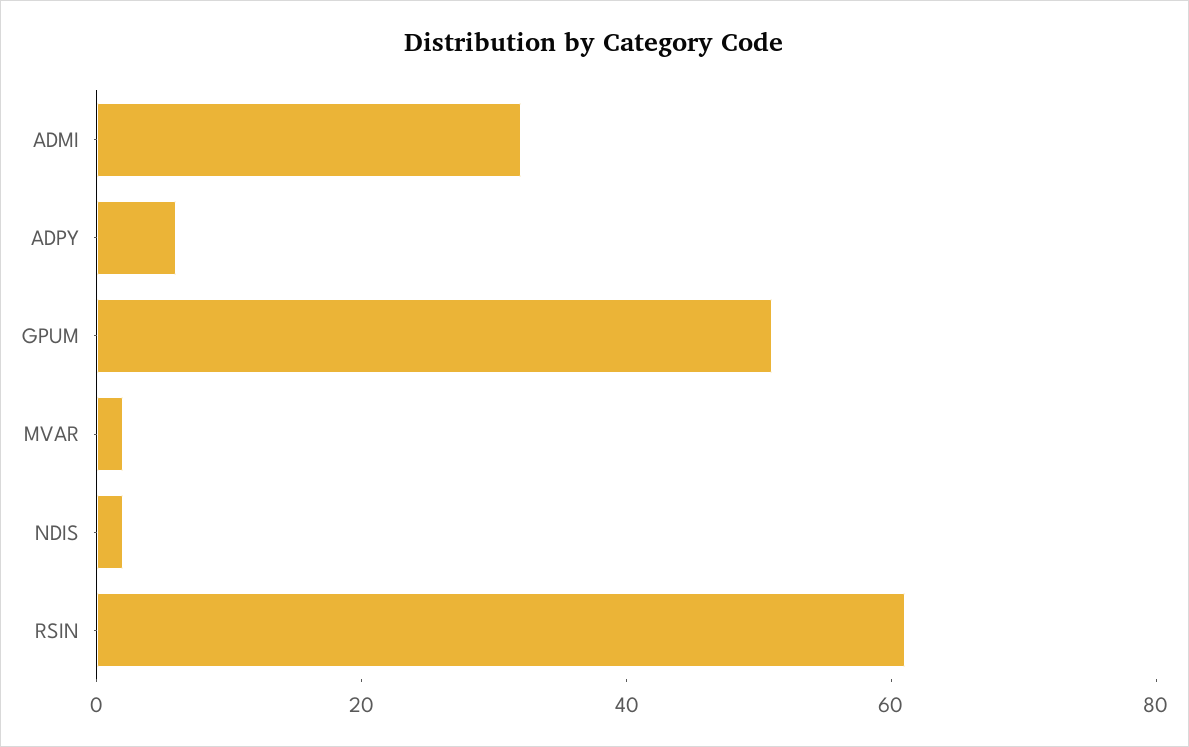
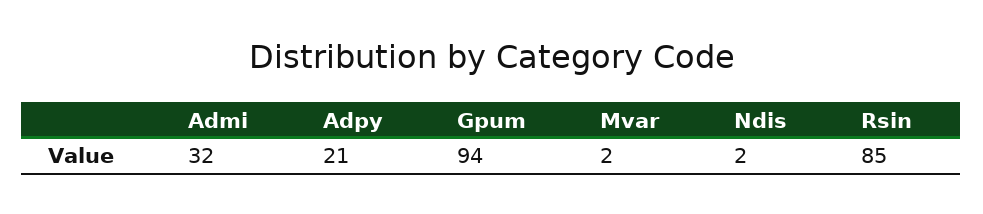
ADPY: 5 -> 21
GPUM: 50 -> 94
RSIN: 60 -> 85

